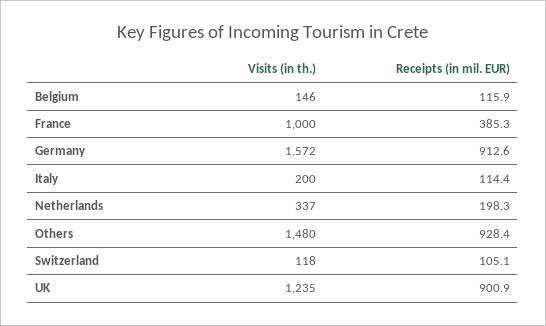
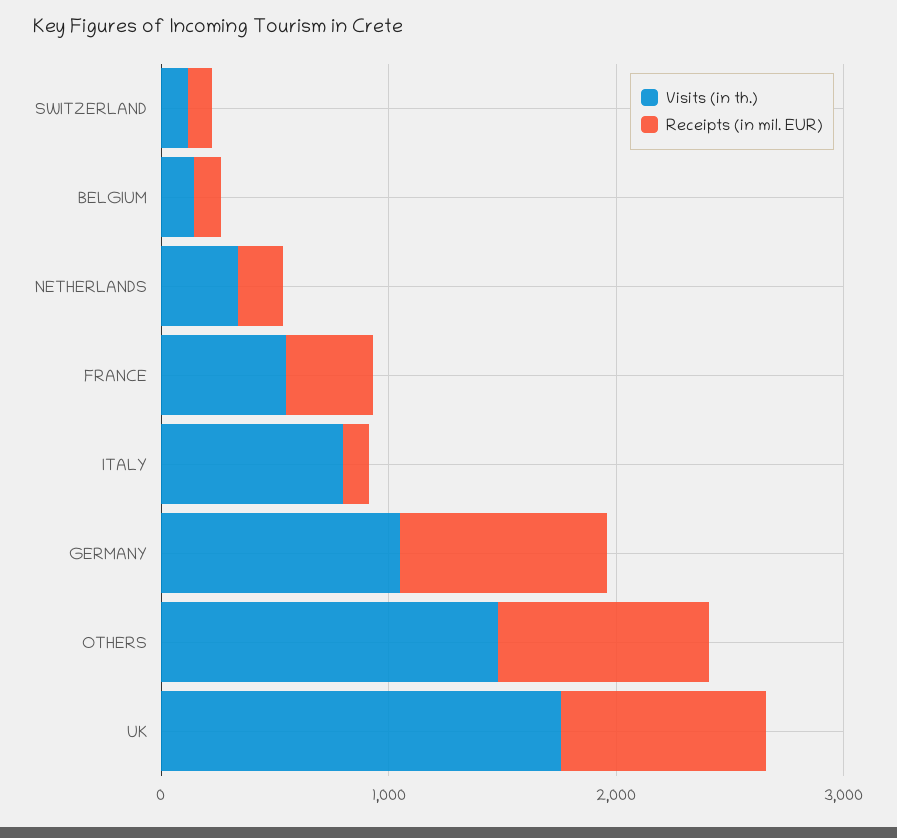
Visits (in th.), France: 1000 -> 600
Visits (in th.), Germany: 1572 -> 1000
Visits (in th.), Italy: 200 -> 800
Visits (in th.), UK: 1235 -> 1800

